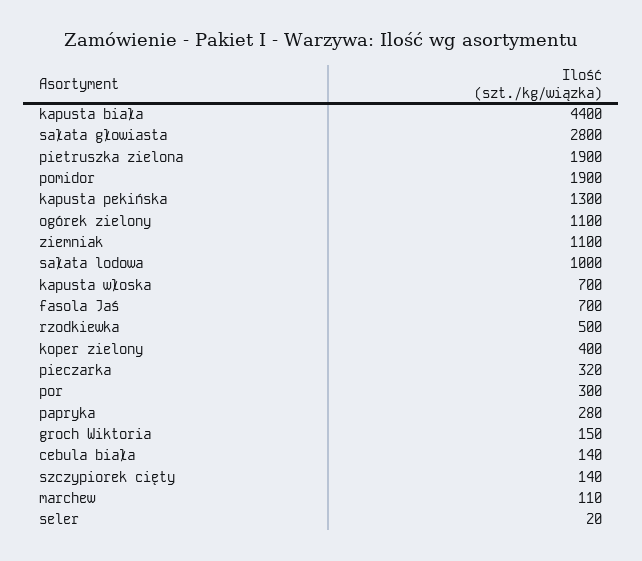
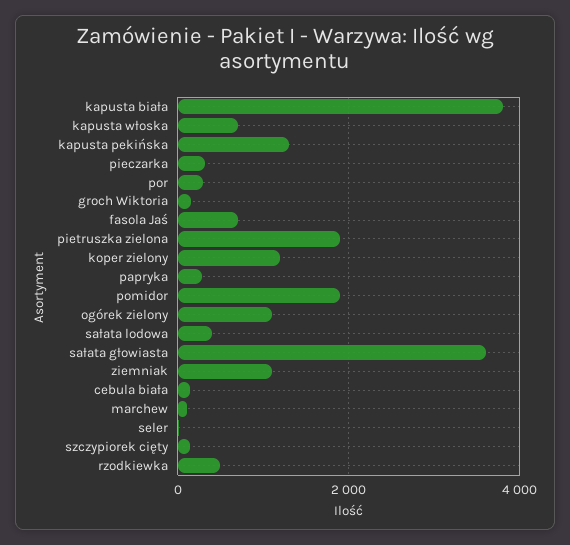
kapusta biała: 4400 -> 3800
sałata głowiasta: 2800 -> 3600
sałata lodowa: 1000 -> 400
koper zielony: 400 -> 1200

